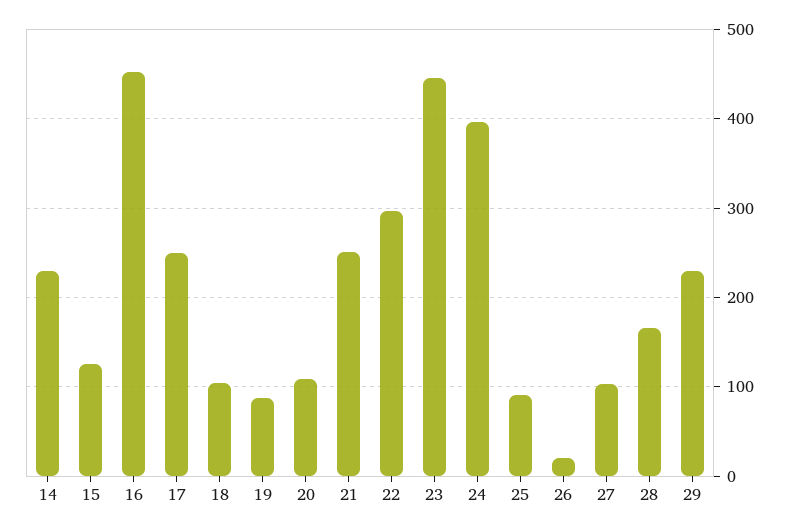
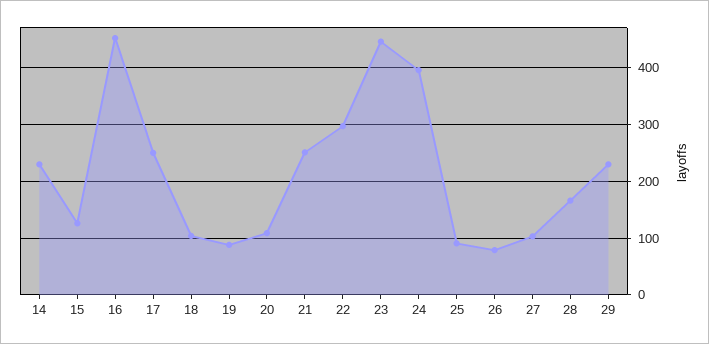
26: 20 -> 80

